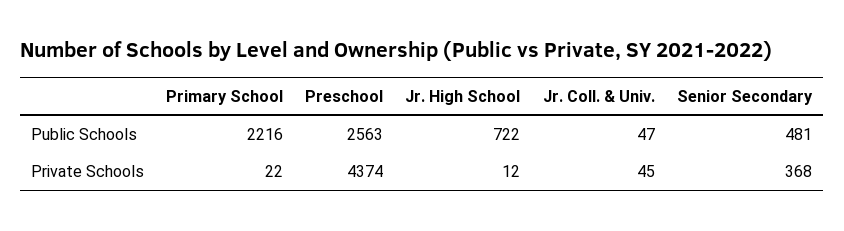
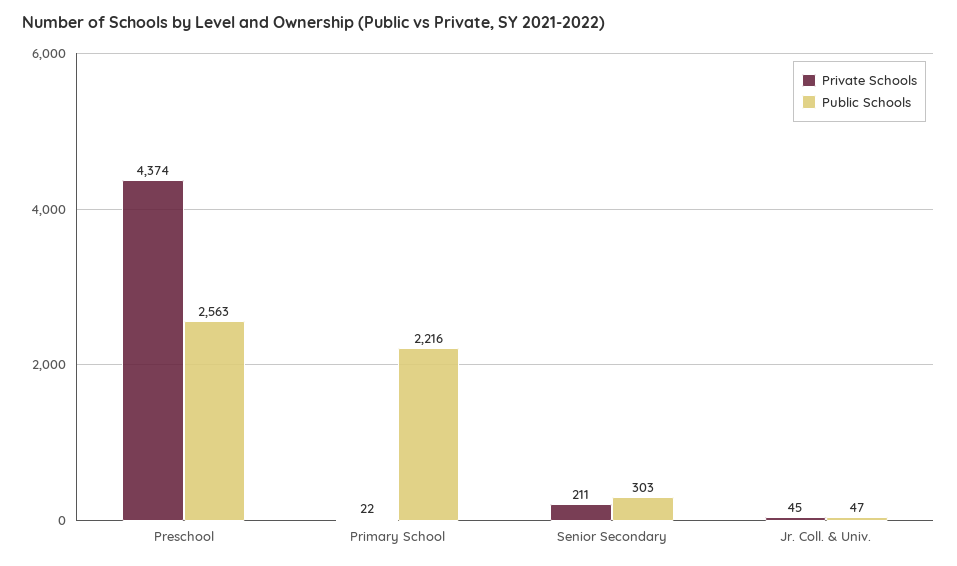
Public Schools, Jr. High School: 722 -> none
Public Schools, Senior Secondary: 481 -> 303
Private Schools, Jr. High School: 12 -> none
Private Schools, Senior Secondary: 368 -> 211

